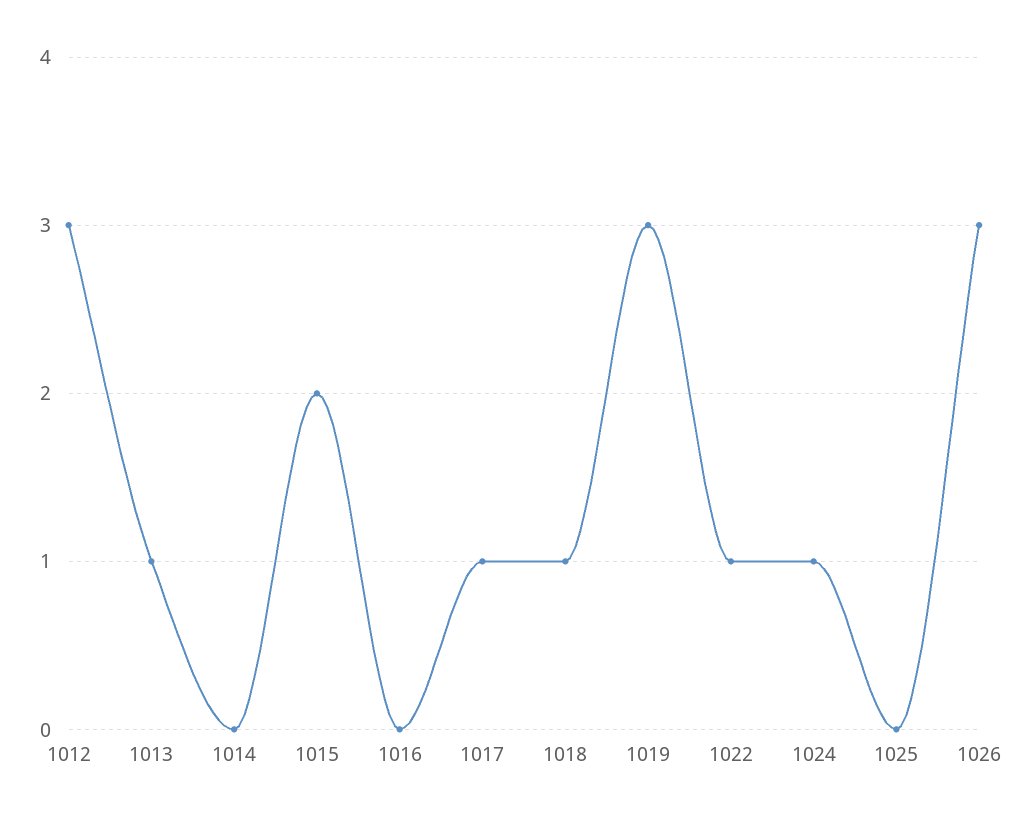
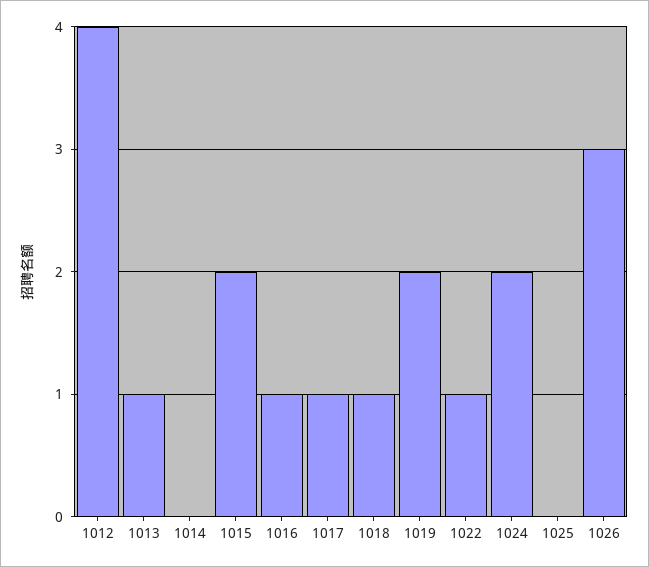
1012: 3 -> 4
1016: 0 -> 1
1019: 3 -> 2
1024: 1 -> 2

